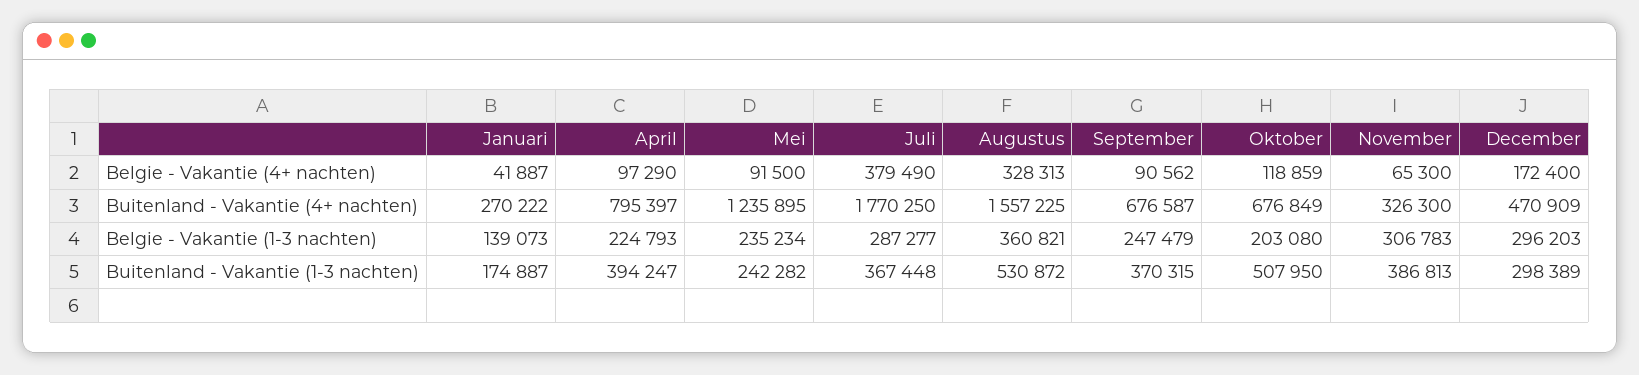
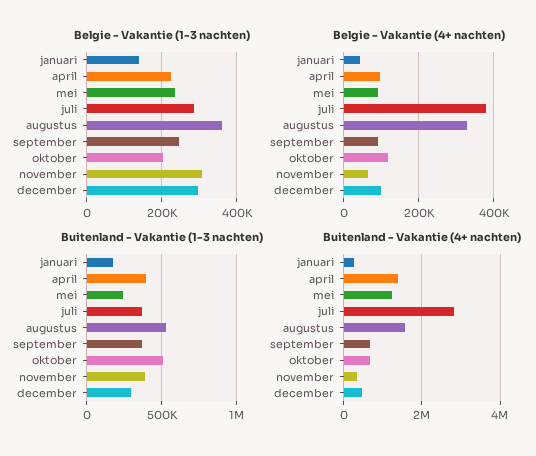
Belgie - Vakantie (4+ nachten), December: 172400 -> 100000
Buitenland - Vakantie (4+ nachten), April: 795397 -> 1400000
Buitenland - Vakantie (4+ nachten), Juli: 1770250 -> 2800000

